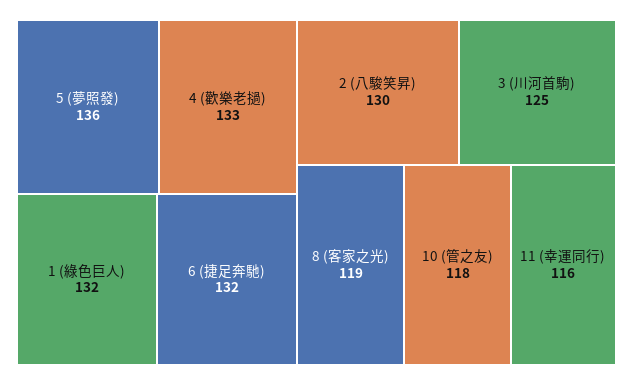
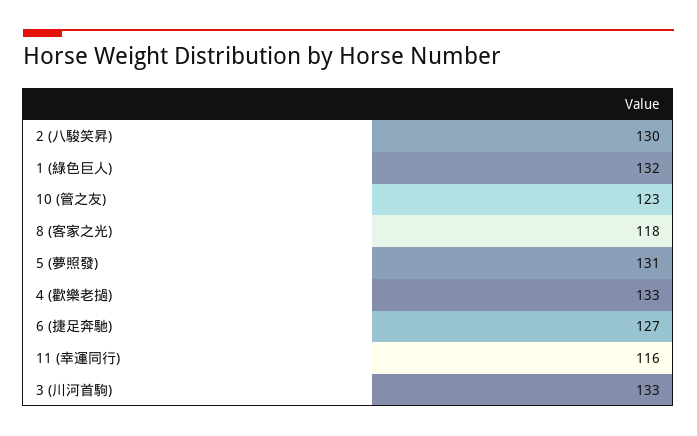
5 (夢照發): 136 -> 131
6 (捷足奔馳): 132 -> 127
3 (川河首駒): 125 -> 133
8 (客家之光): 119 -> 118
10 (管之友): 118 -> 123

